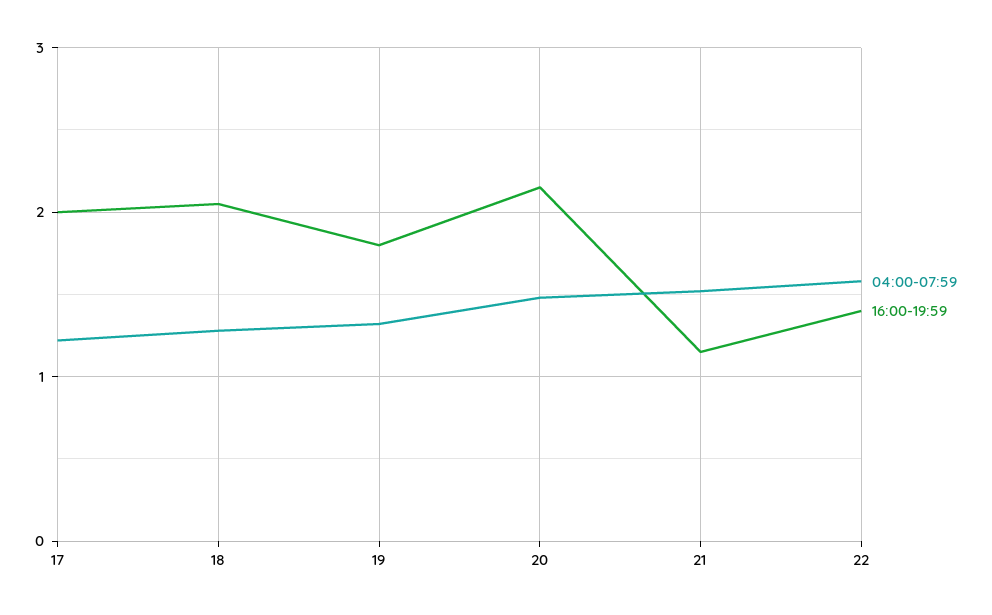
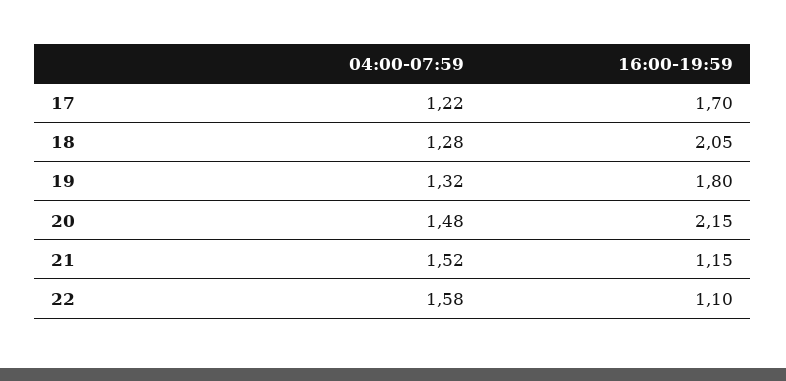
16:00-19:59, 17: 2 -> 1.7
16:00-19:59, 22: 1.4 -> 1.1

